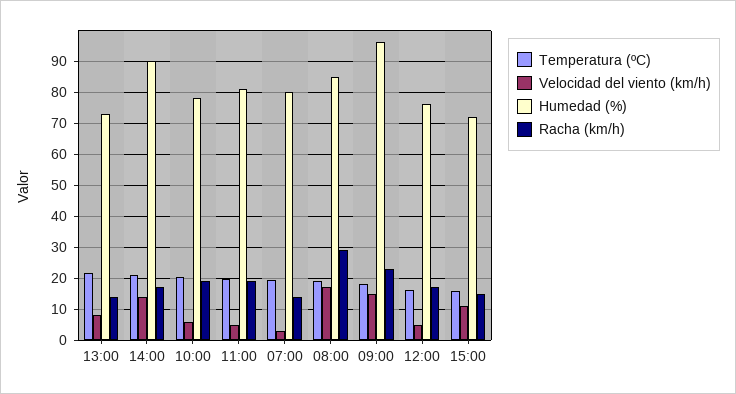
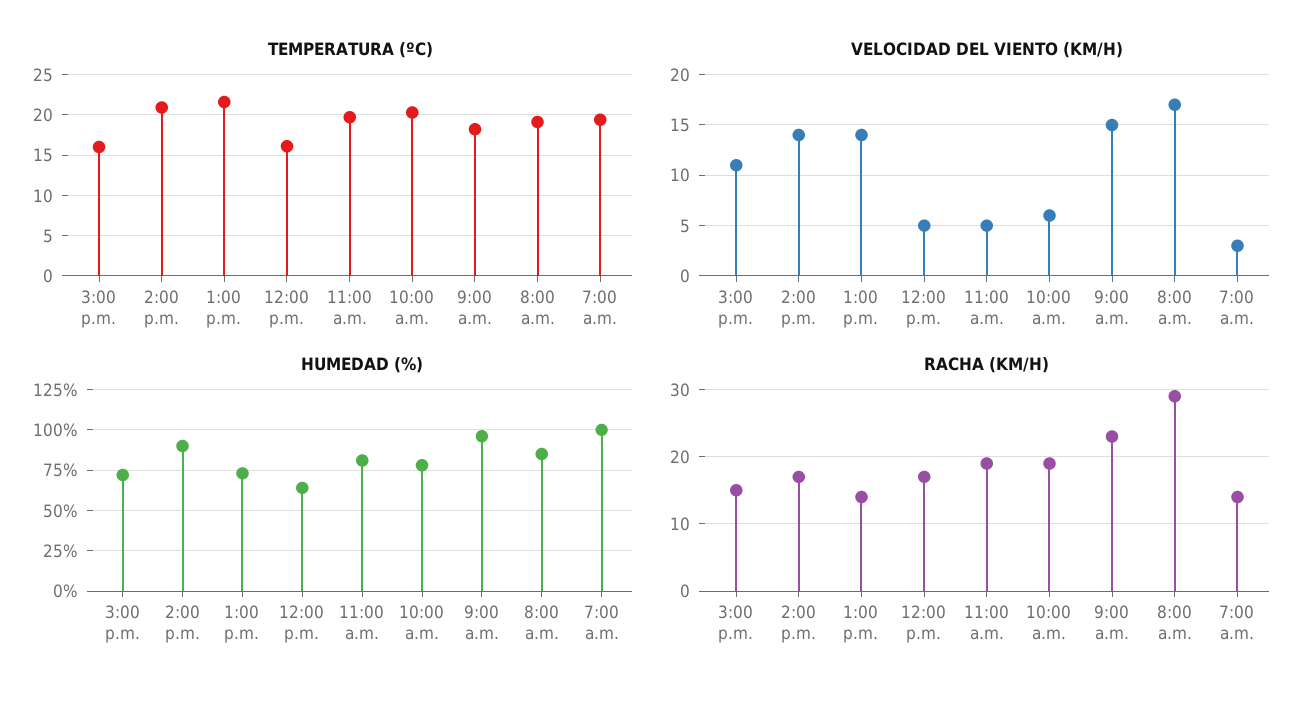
Velocidad del viento (km/h), 13:00: 8 -> 14
Humedad (%), 07:00: 80 -> 100
Humedad (%), 12:00: 76 -> 65

